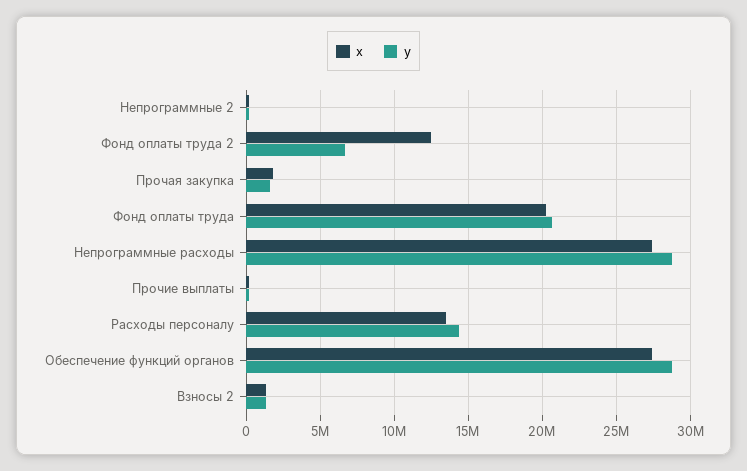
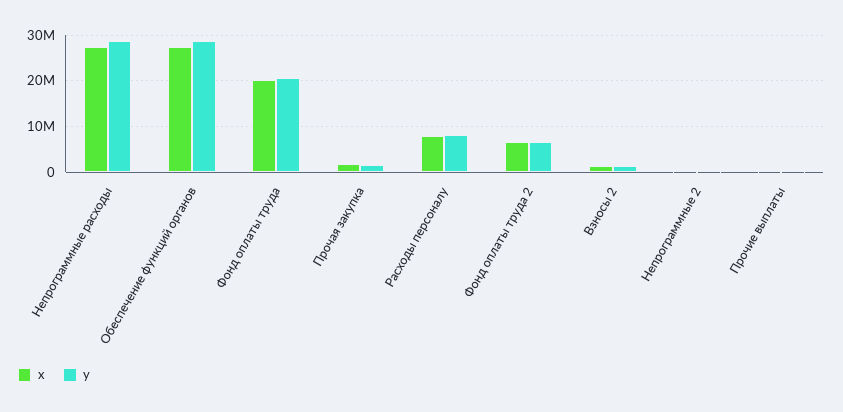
x, Фонд оплаты труда 2: 12500000 -> 6000000
x, Расходы персоналу: 13500000 -> 8000000
y, Расходы персоналу: 14500000 -> 8000000

